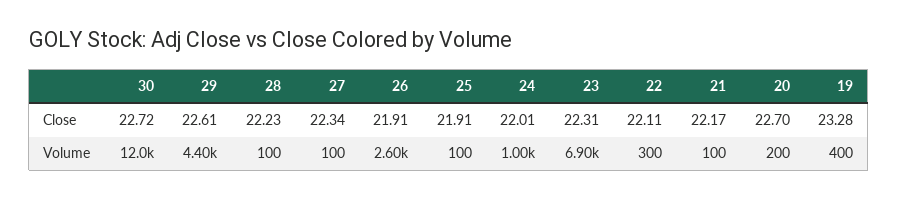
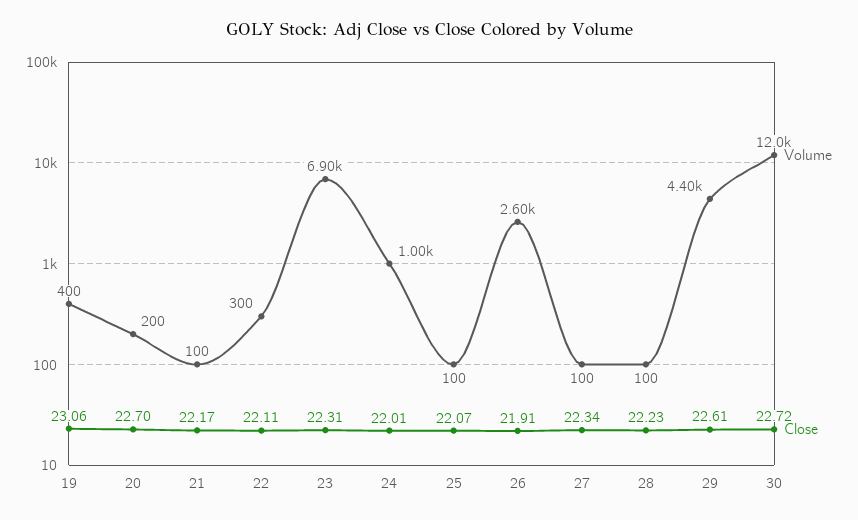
Close, 25: 21.91 -> 22.07
Close, 19: 23.28 -> 23.06

